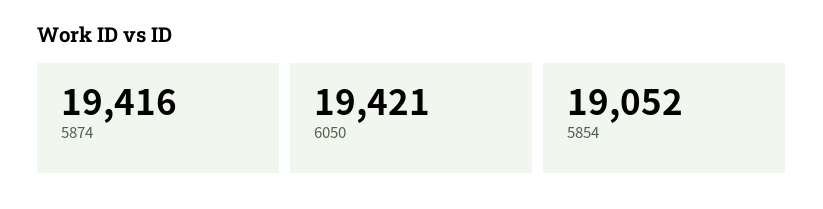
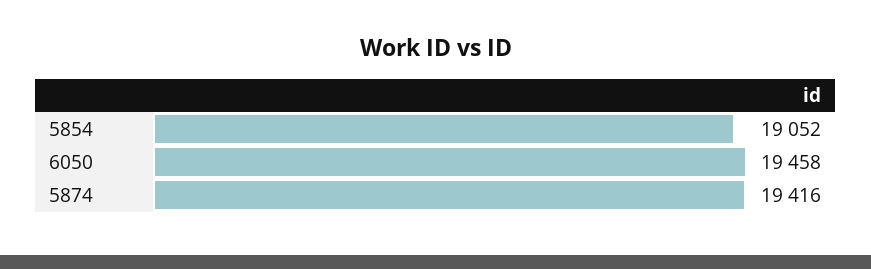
6050: 19421 -> 19458

